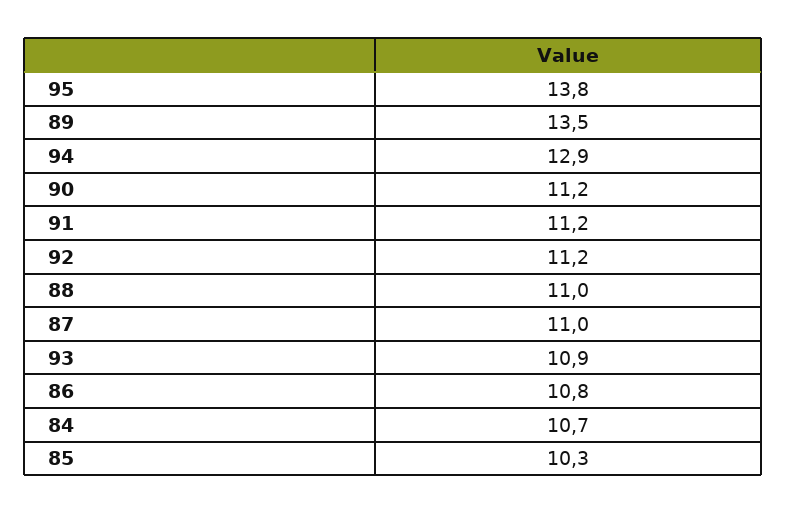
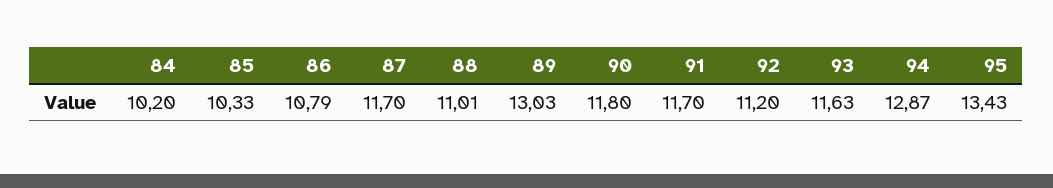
95: 13.8 -> 13.43
89: 13.5 -> 13.03
90: 11.2 -> 11.8
91: 11.2 -> 11.7
87: 11 -> 11.7
93: 10.9 -> 11.63
84: 10.7 -> 10.2

